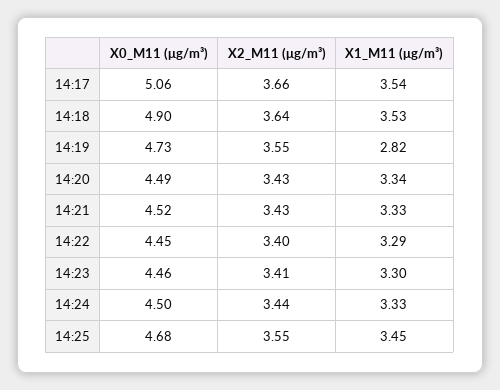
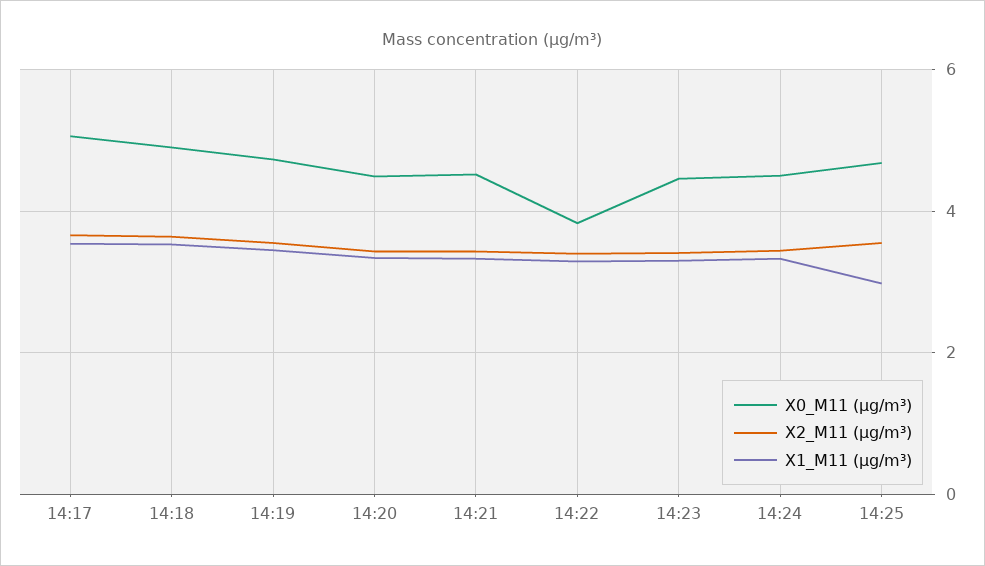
X1_M11 (μg/m³), 14:19: 2.82 -> 3.4
X0_M11 (μg/m³), 14:22: 4.45 -> 3.8
X1_M11 (μg/m³), 14:25: 3.45 -> 3

